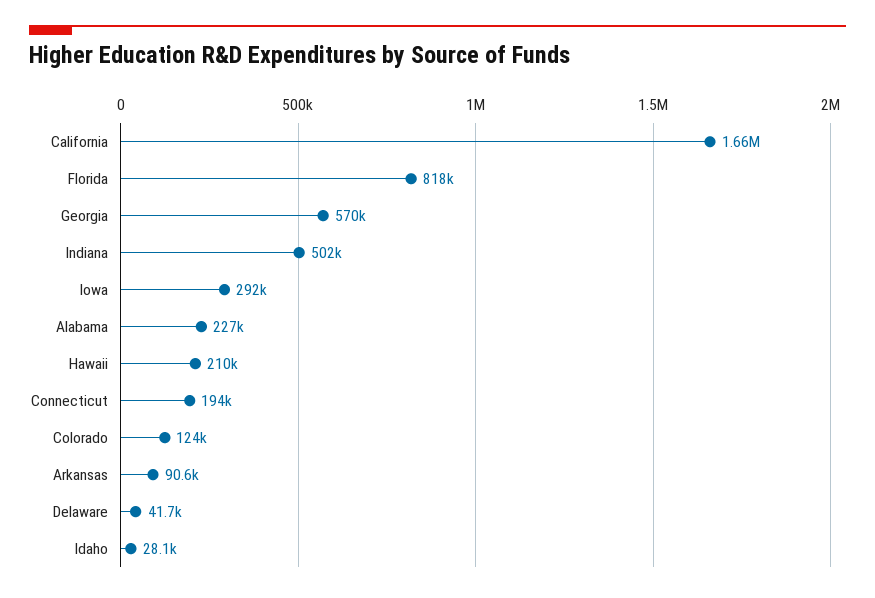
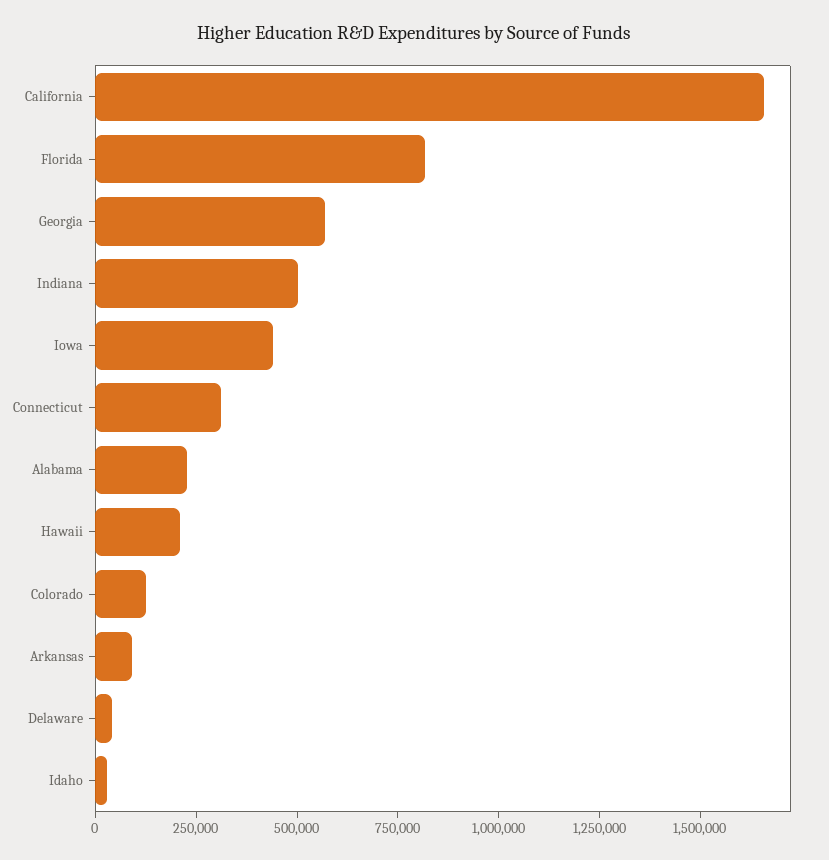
Iowa: 292000 -> 450000
Connecticut: 194000 -> 300000

